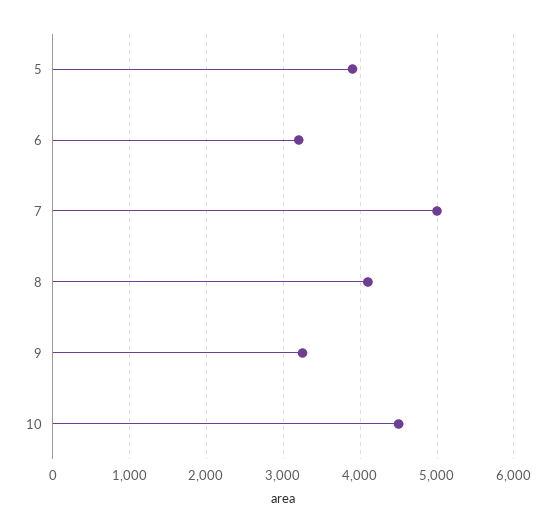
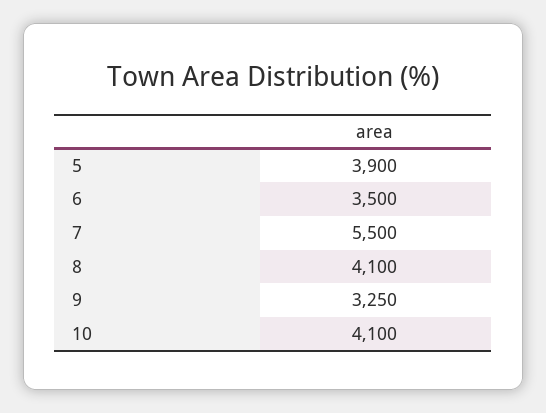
6: 3200 -> 3500
7: 5000 -> 5500
10: 4500 -> 4100

